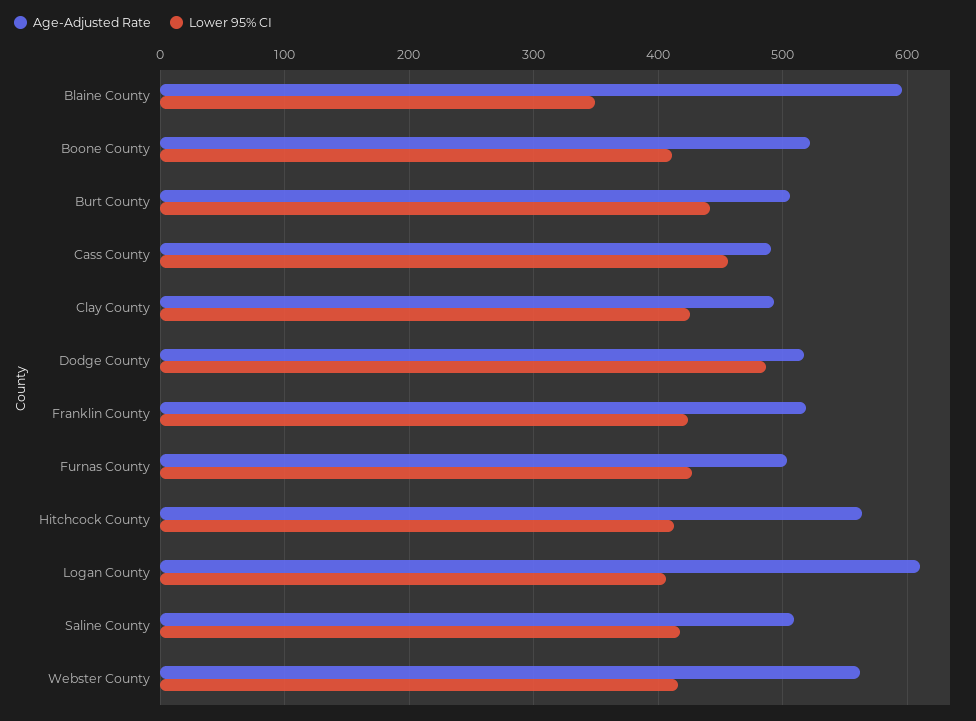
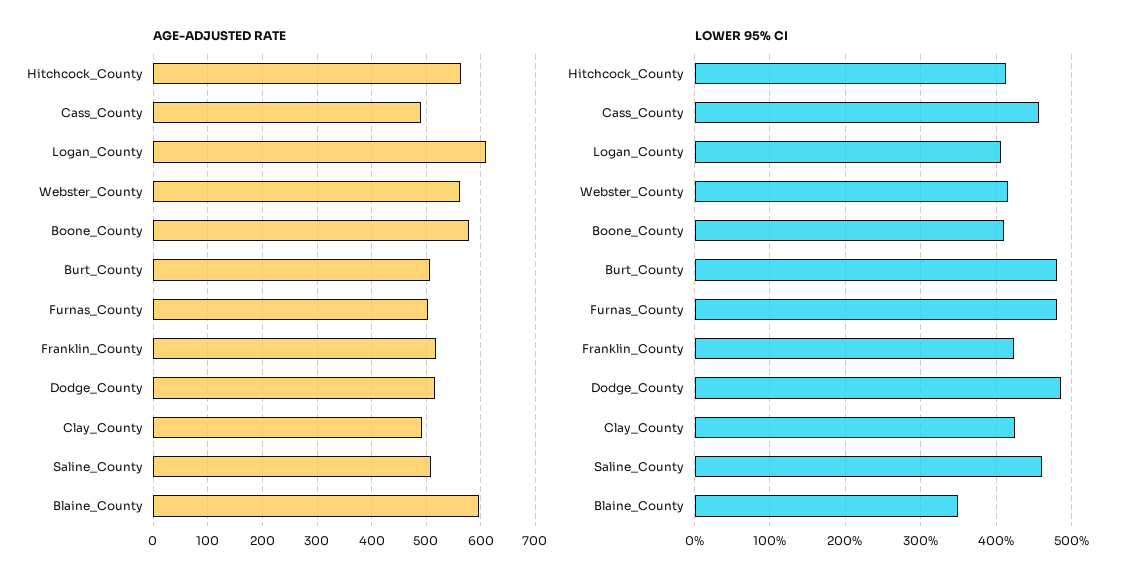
Age-Adjusted Rate, Boone County: 520 -> 580
Lower 95% CI, Burt County: 440 -> 480
Lower 95% CI, Furnas County: 430 -> 480
Lower 95% CI, Saline County: 420 -> 460

